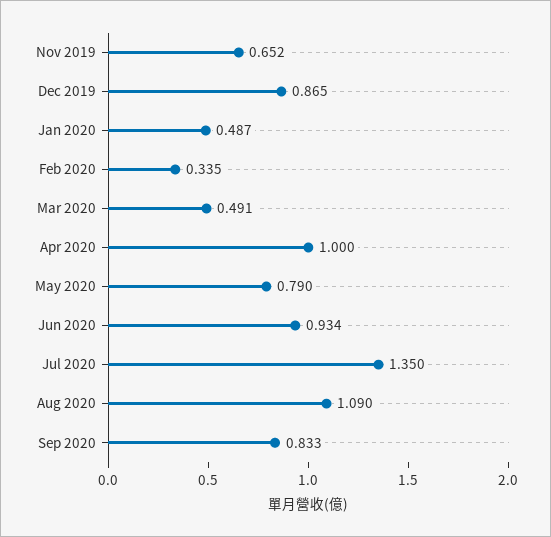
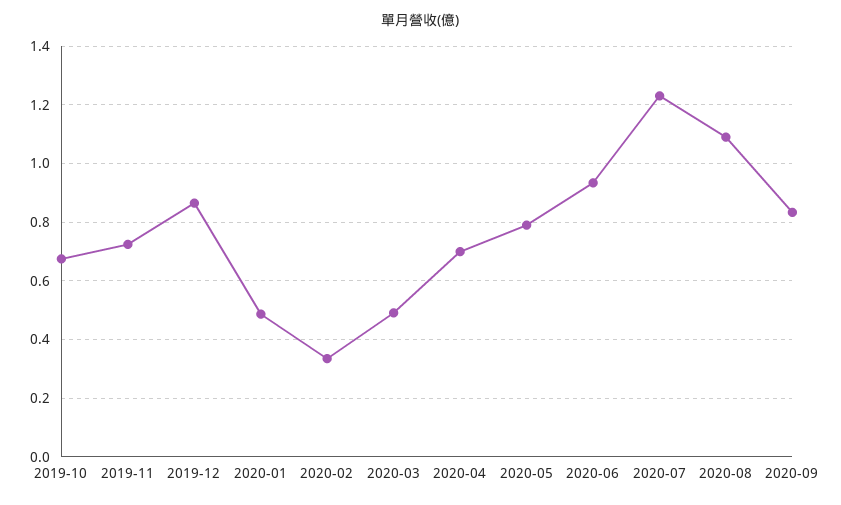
Nov 2019: 0.652 -> 0.725
Apr 2020: 1 -> 0.7
Jul 2020: 1.35 -> 1.225
2019-10: none -> 0.675

